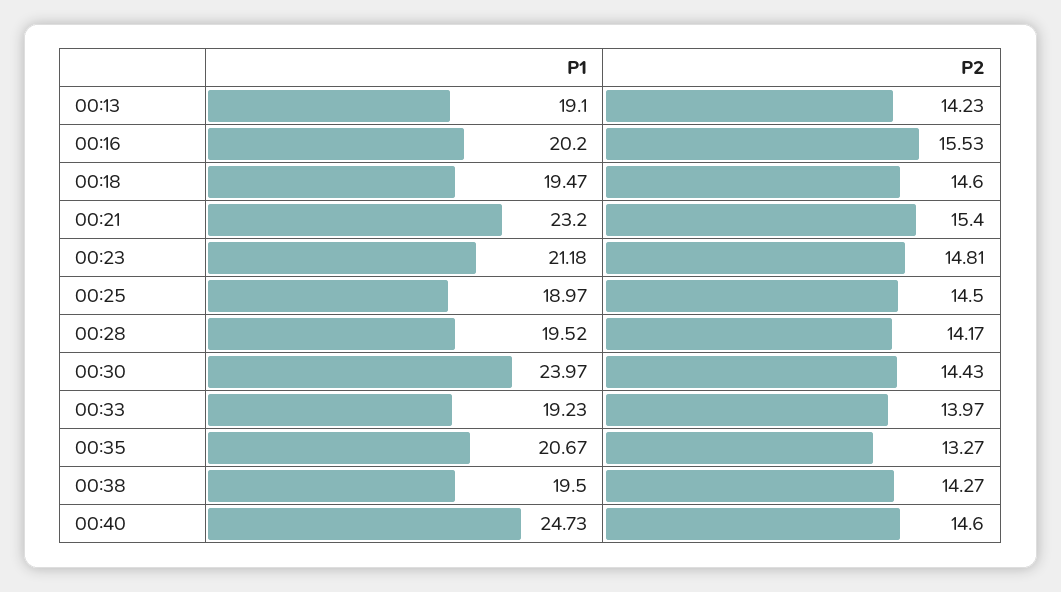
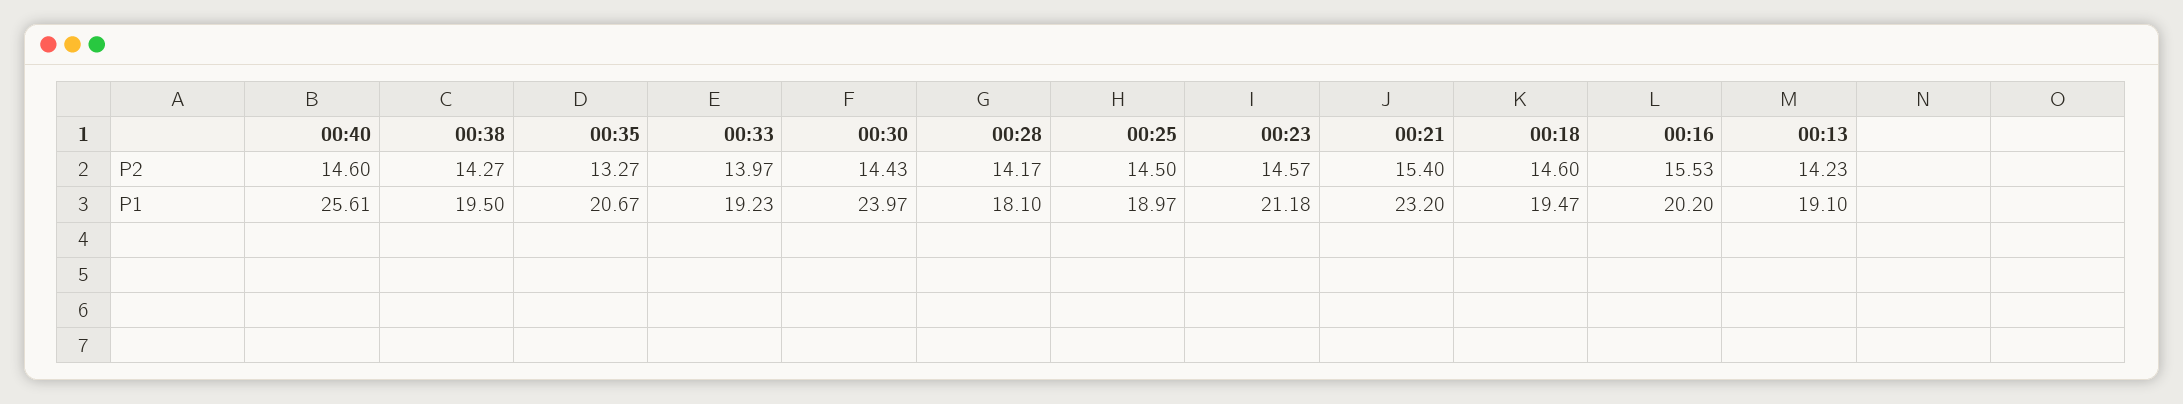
P2, 00:23: 14.81 -> 14.57
P1, 00:28: 19.52 -> 18.1
P1, 00:40: 24.73 -> 25.61

